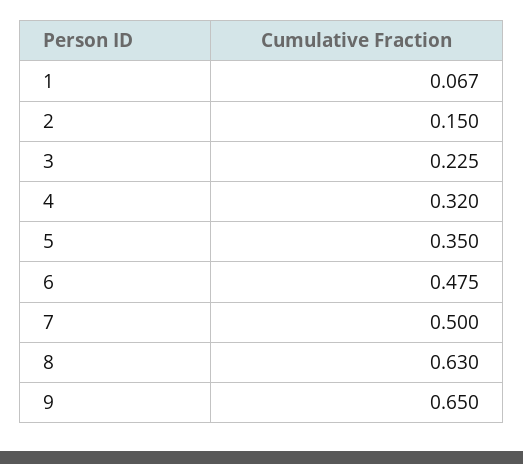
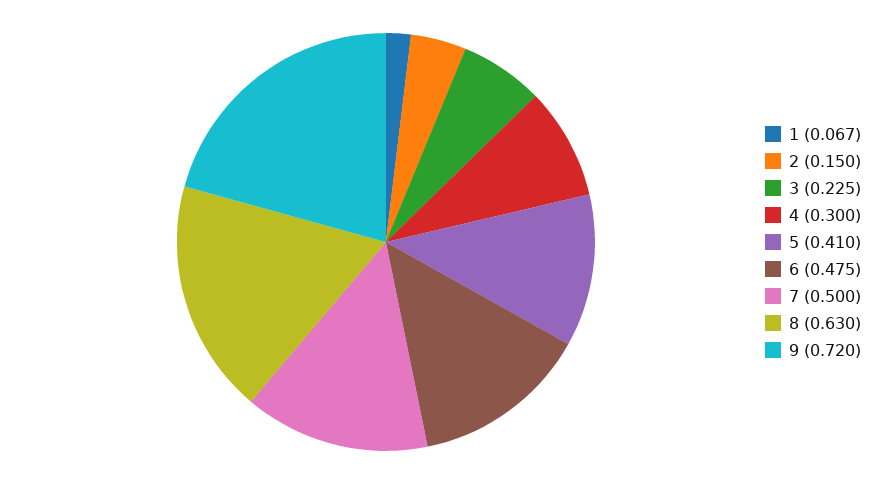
4: 0.32 -> 0.3
5: 0.35 -> 0.41
9: 0.65 -> 0.72

